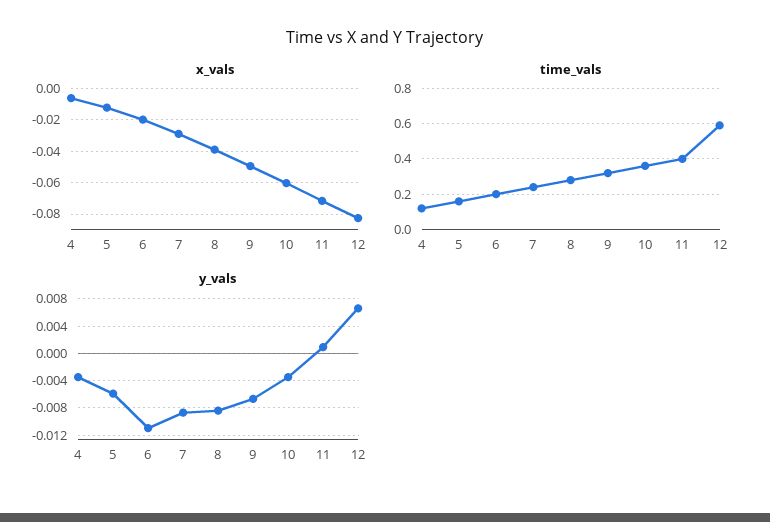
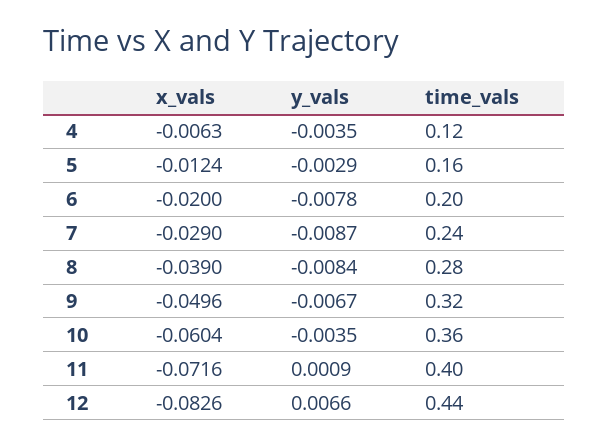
time_vals, 12: 0.6 -> 0.44
y_vals, 5: -0.006 -> -0.0029
y_vals, 6: -0.011 -> -0.0078

